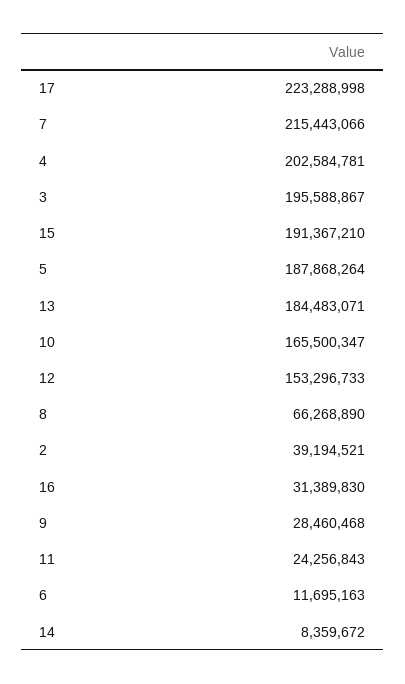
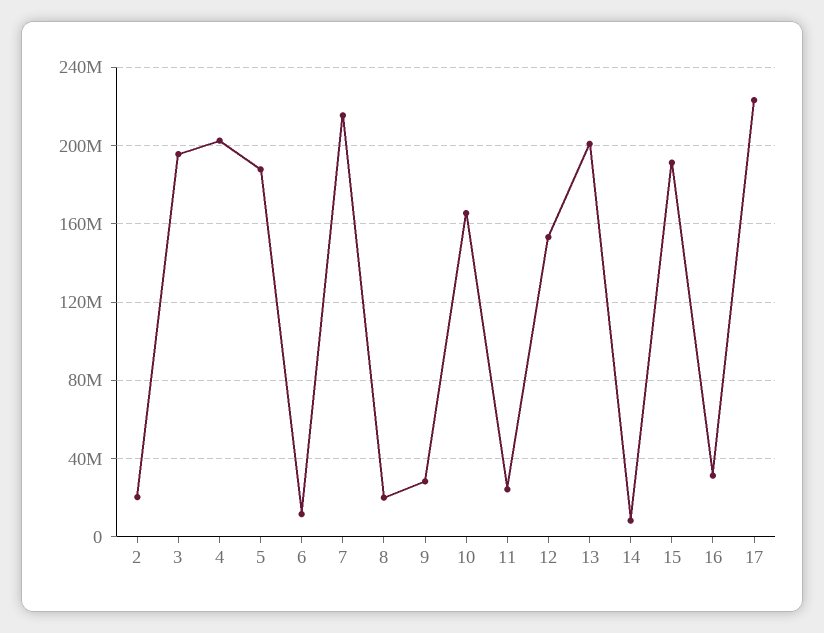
13: 184483071 -> 200000000
8: 66268890 -> 20000000
2: 39194521 -> 20000000

